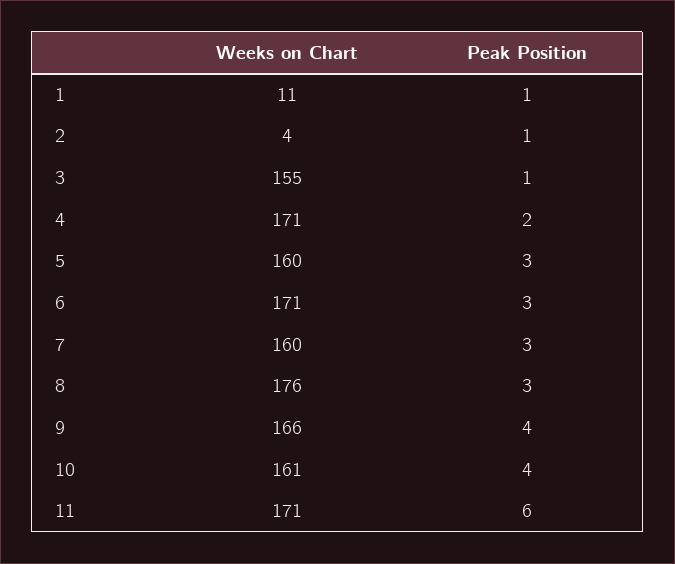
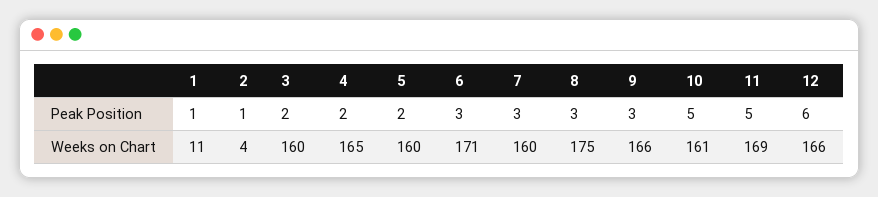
Weeks on Chart, 3: 155 -> 160
Peak Position, 3: 1 -> 2
Weeks on Chart, 4: 171 -> 165
Peak Position, 5: 3 -> 2
Weeks on Chart, 8: 176 -> 175
Peak Position, 9: 4 -> 3
Peak Position, 10: 4 -> 5
Weeks on Chart, 11: 171 -> 169
Peak Position, 11: 6 -> 5
Peak Position, 12: none -> 6
Weeks on Chart, 12: none -> 166

